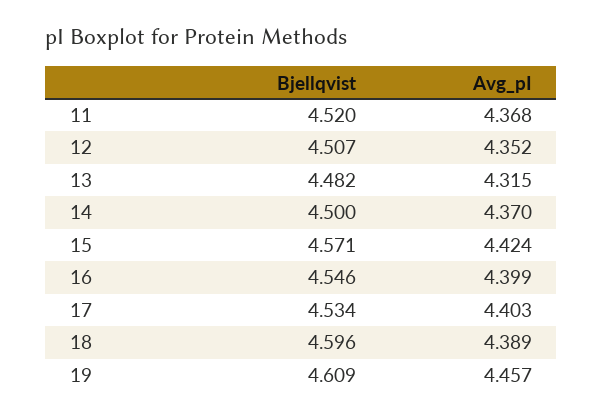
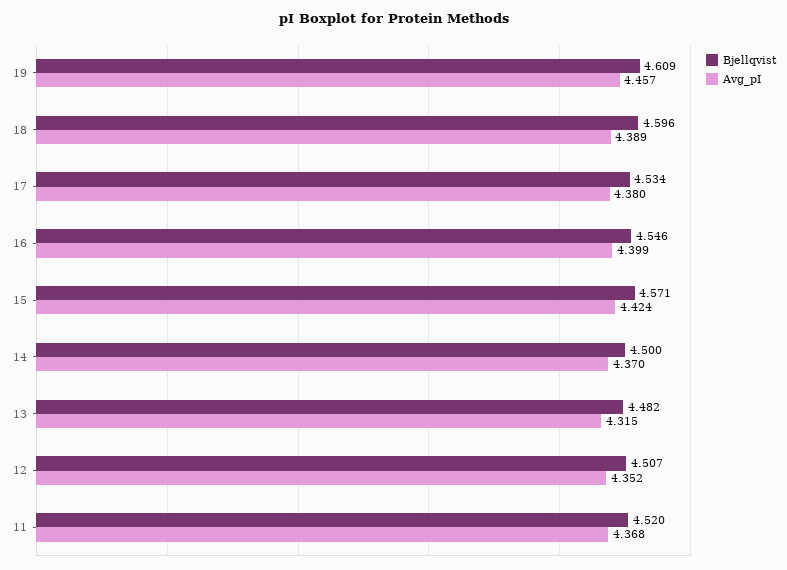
Avg_pI, 17: 4.403 -> 4.38

